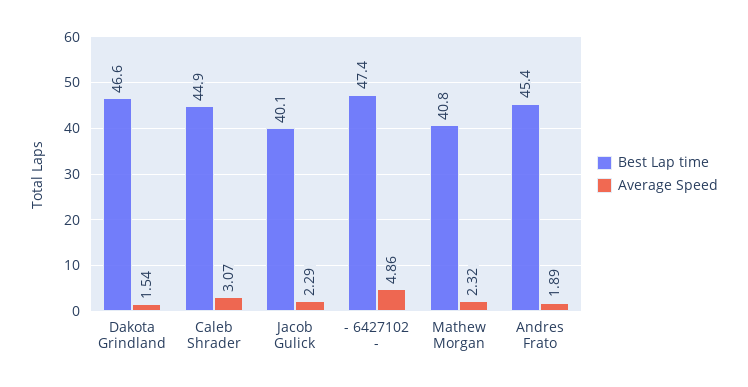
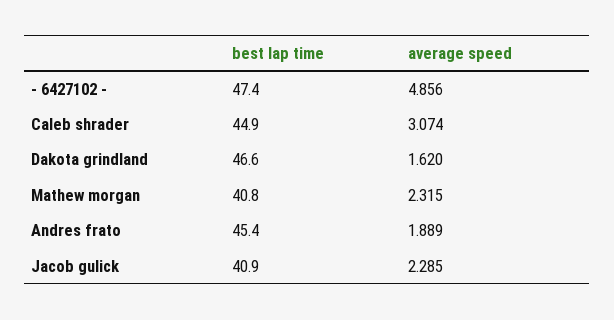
Average Speed, Dakota Grindland: 1.54 -> 1.62
Best Lap time, Jacob Gulick: 40.1 -> 40.9

